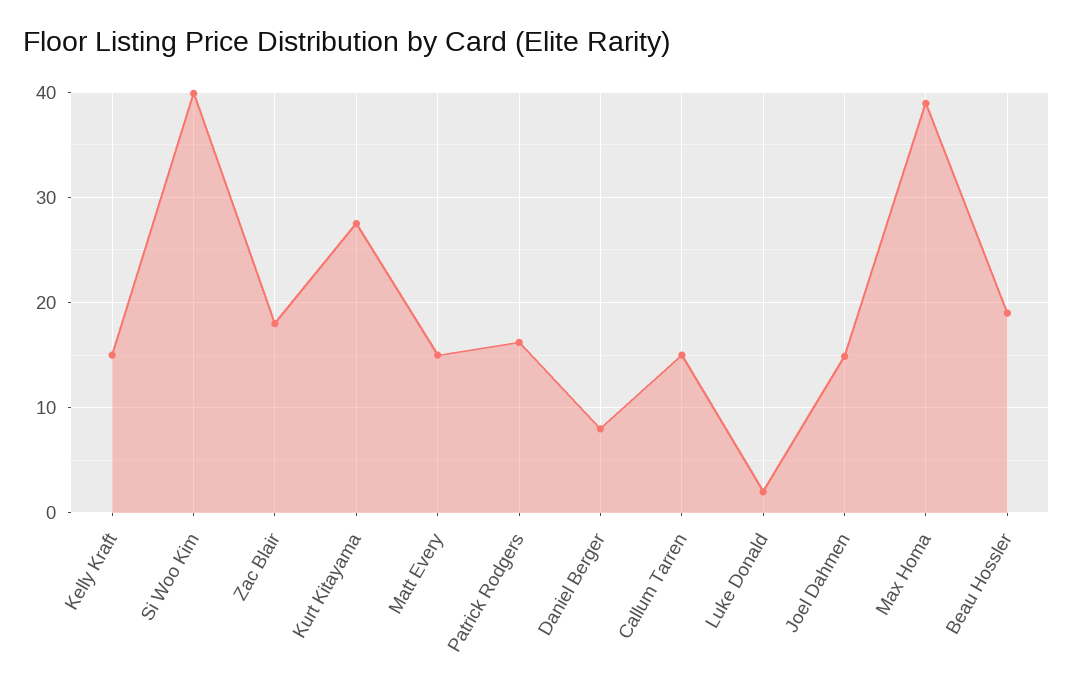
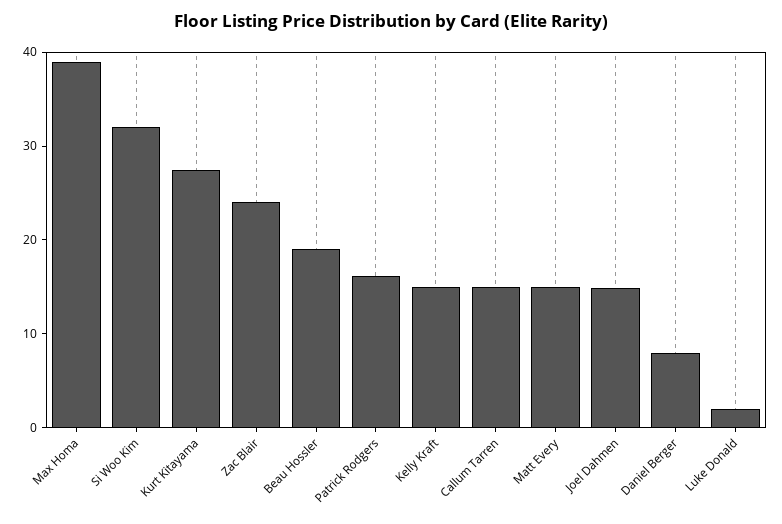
Si Woo Kim: 40 -> 32
Zac Blair: 18 -> 24

